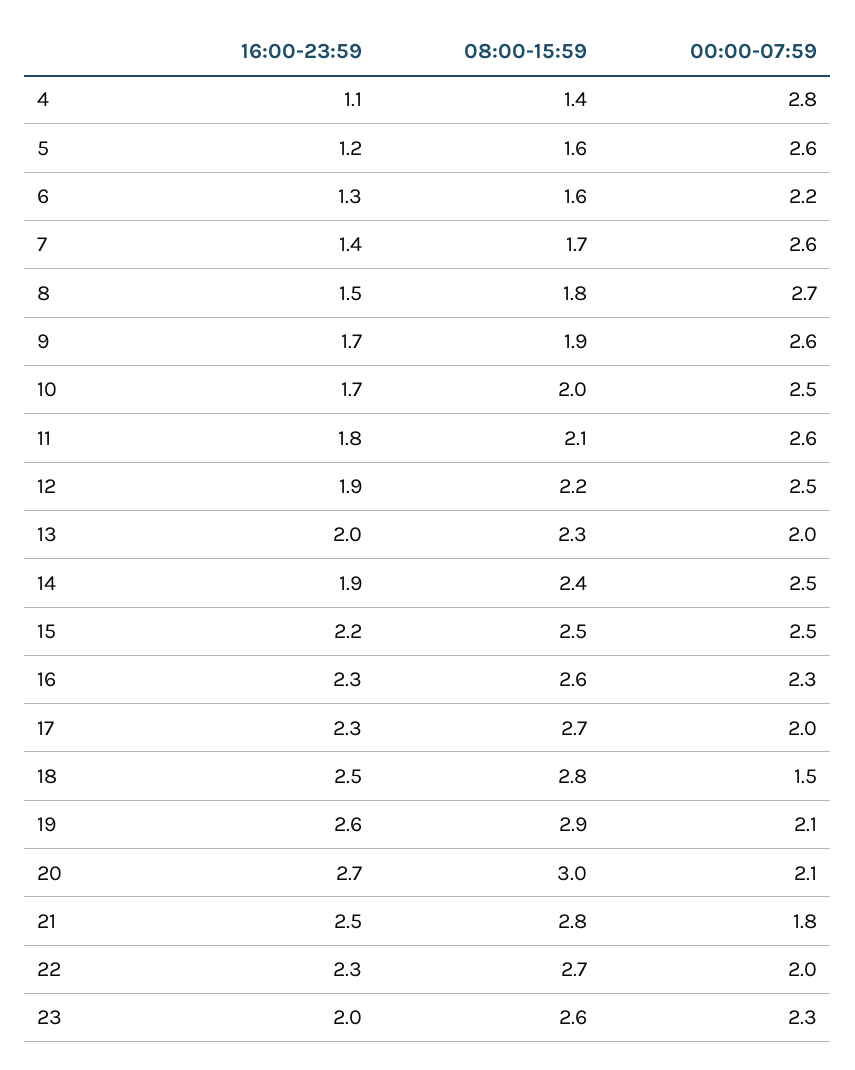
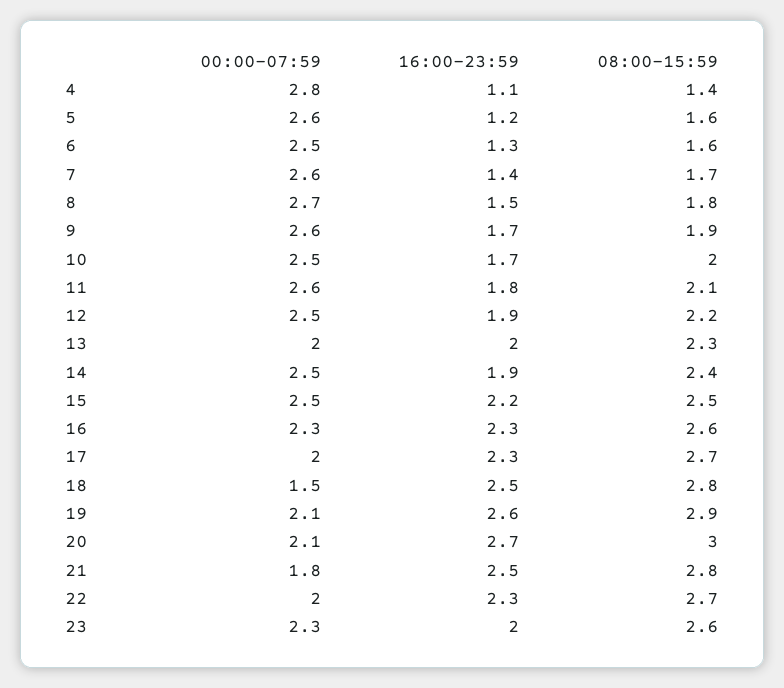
00:00-07:59, 6: 2.2 -> 2.5

